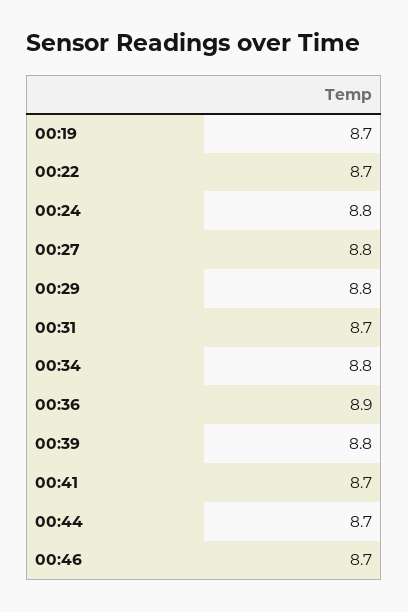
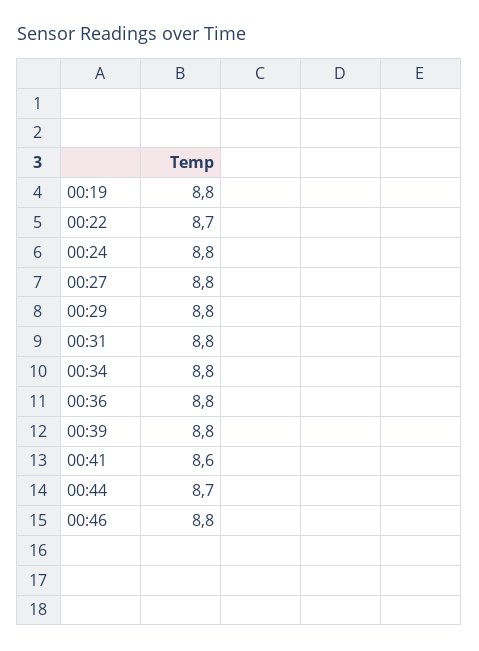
00:19: 8.7 -> 8.8
00:31: 8.7 -> 8.8
00:36: 8.9 -> 8.8
00:41: 8.7 -> 8.6
00:46: 8.7 -> 8.8

